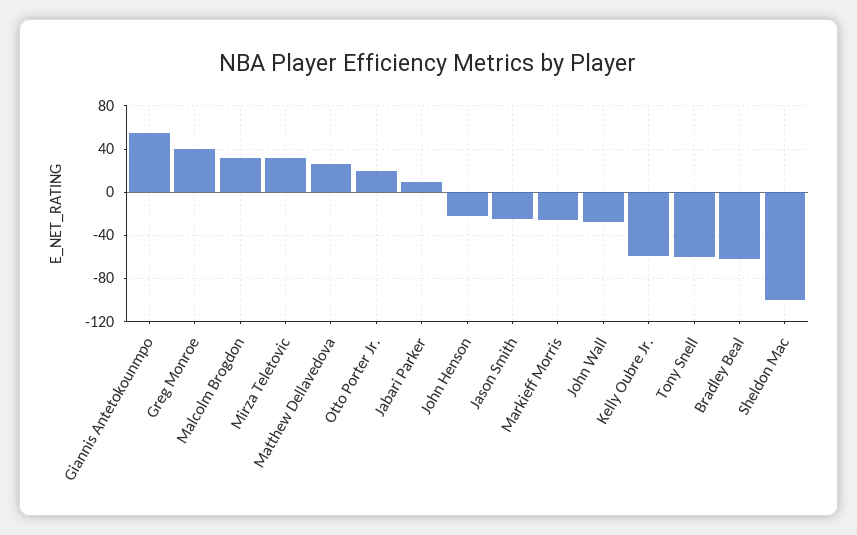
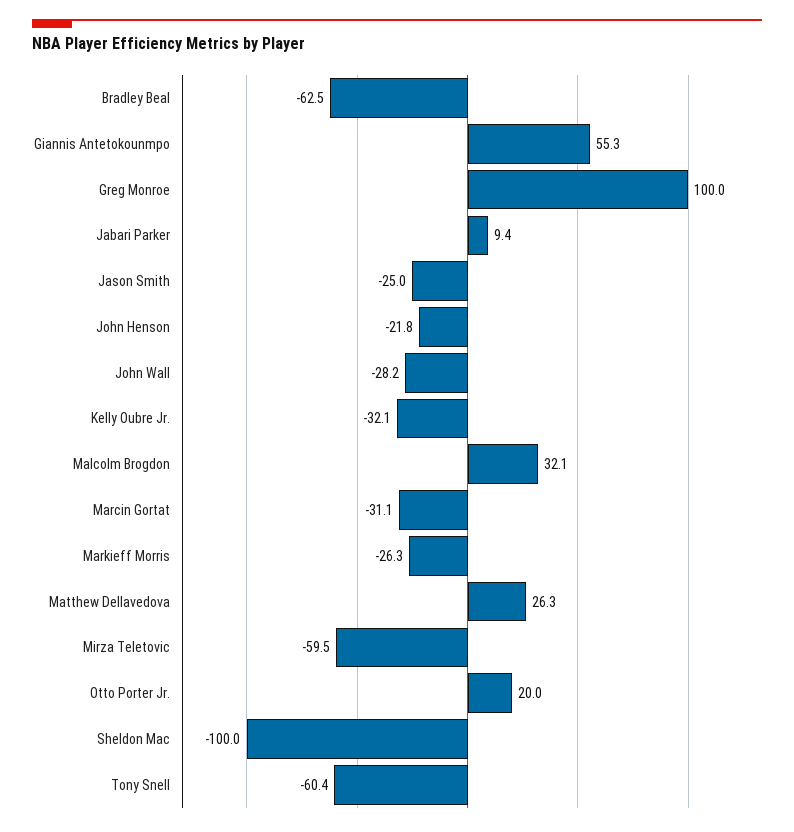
Greg Monroe: 40 -> 100
Mirza Teletovic: 30 -> -59.5
Kelly Oubre Jr.: -60 -> -32.1
Marcin Gortat: none -> -31.1

